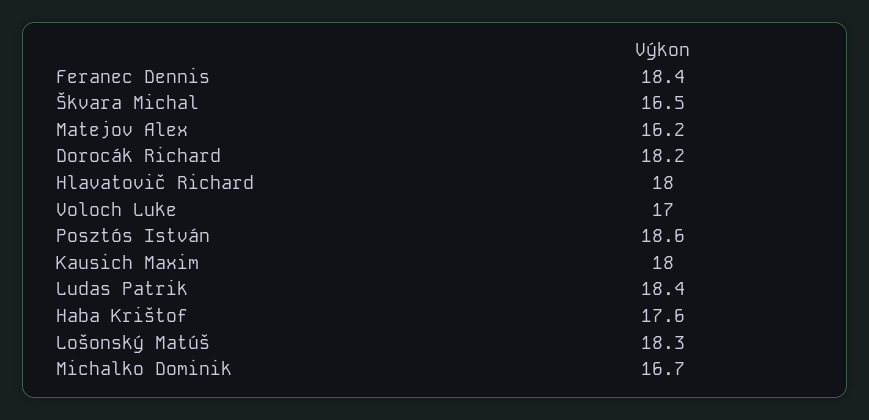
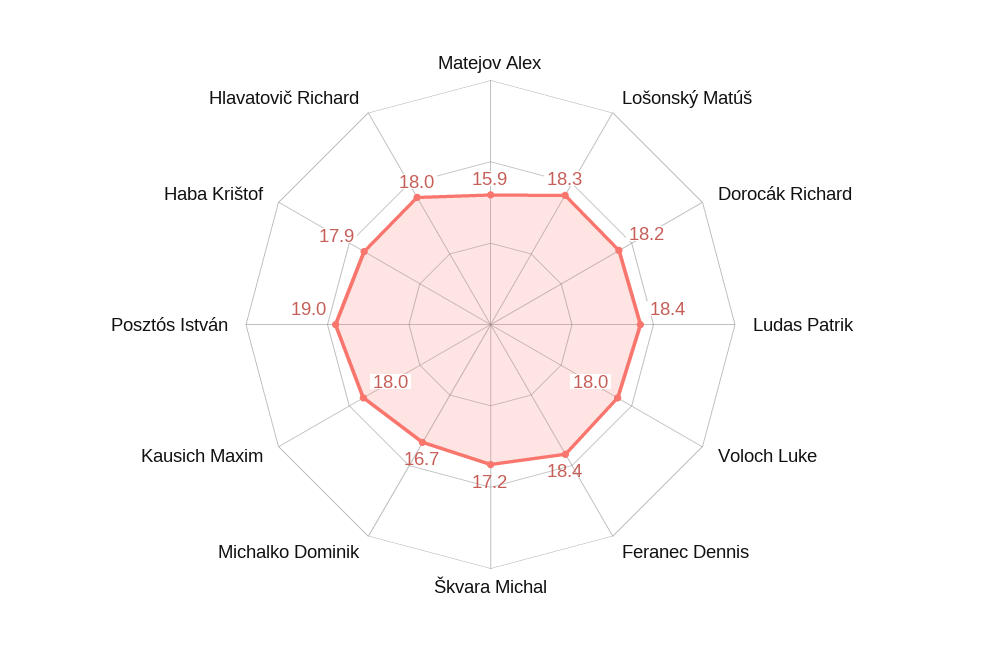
Škvara Michal: 16.5 -> 17.2
Matejov Alex: 16.2 -> 15.9
Voloch Luke: 17 -> 18
Posztós István: 18.6 -> 19
Haba Krištof: 17.6 -> 17.9

